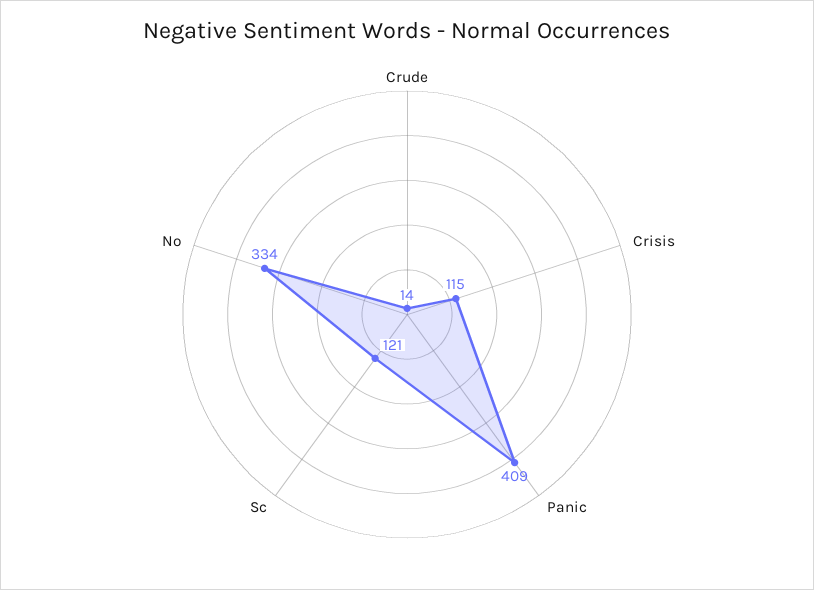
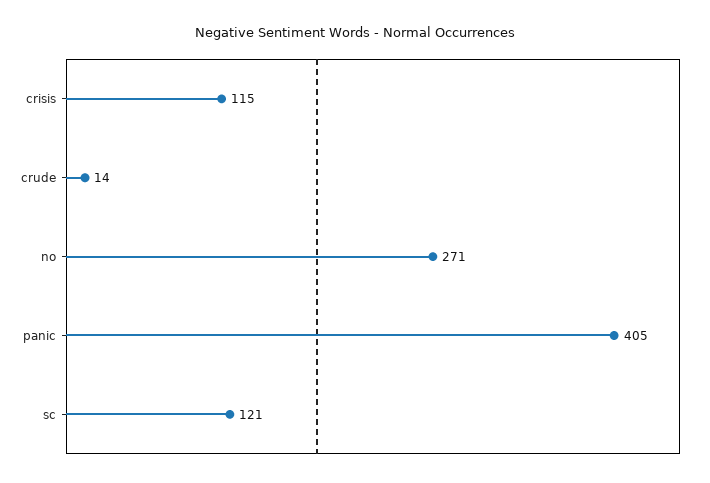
Panic: 409 -> 405
No: 334 -> 271

